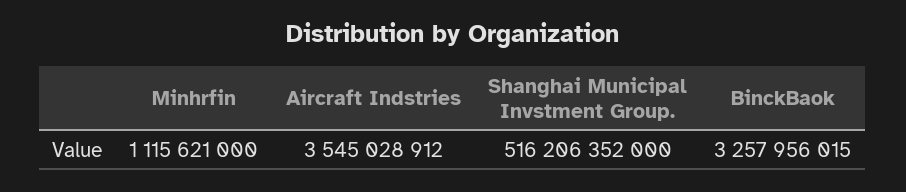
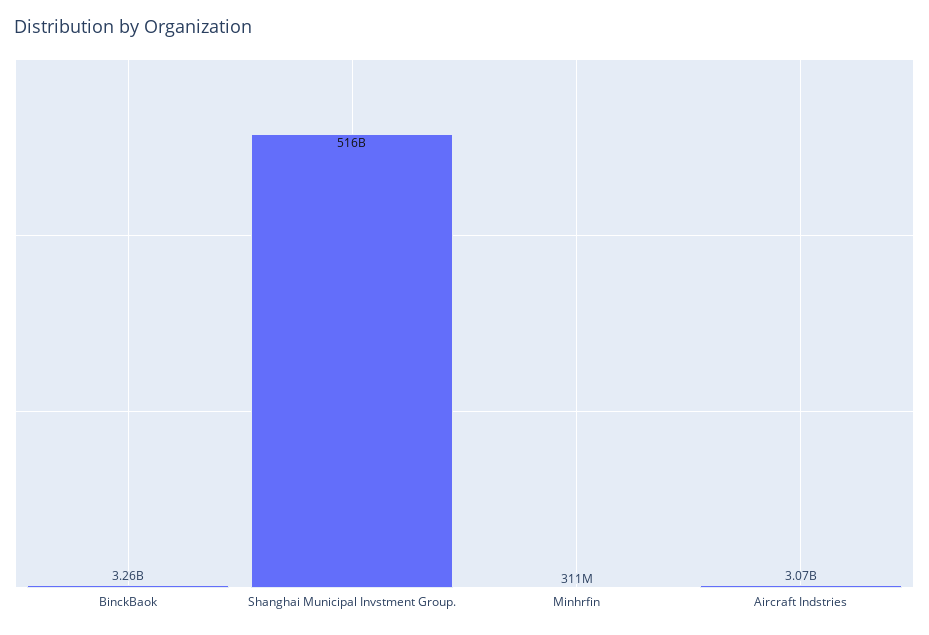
Minhrfin: 1115621000 -> 311000000
Aircraft Indstries: 3545028912 -> 3070000000

